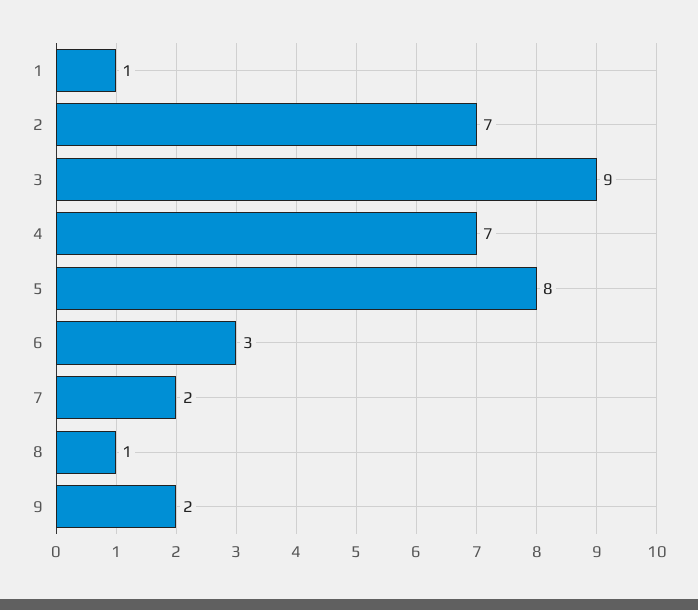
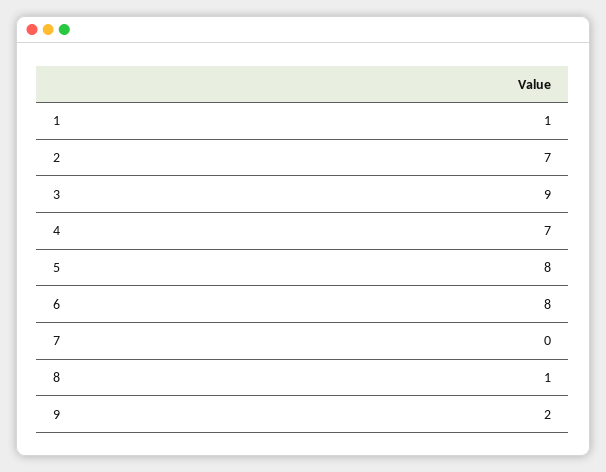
6: 3 -> 8
7: 2 -> 0

